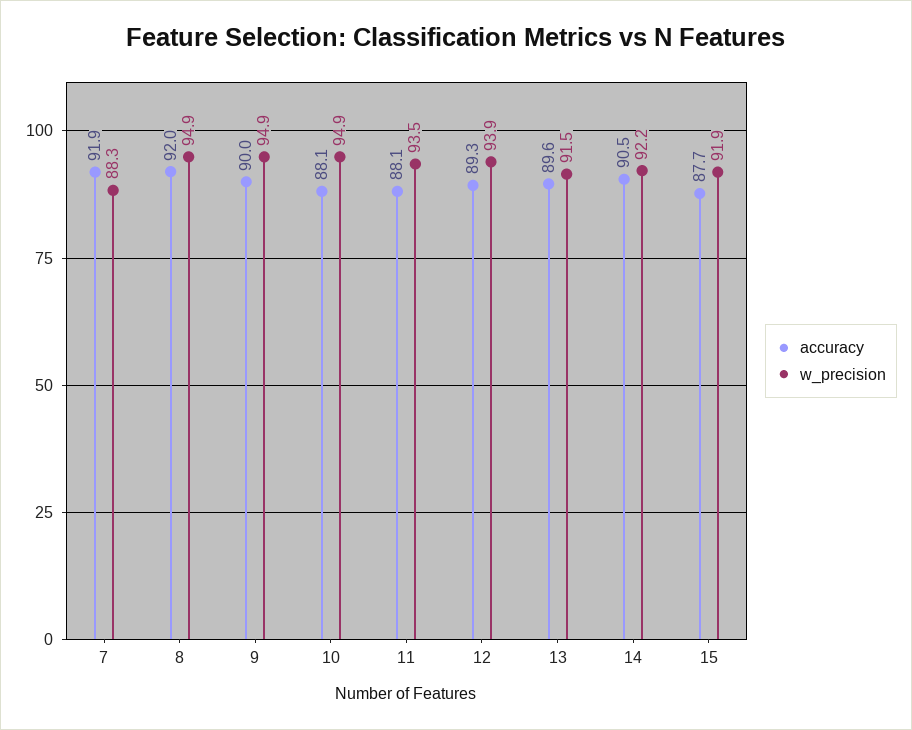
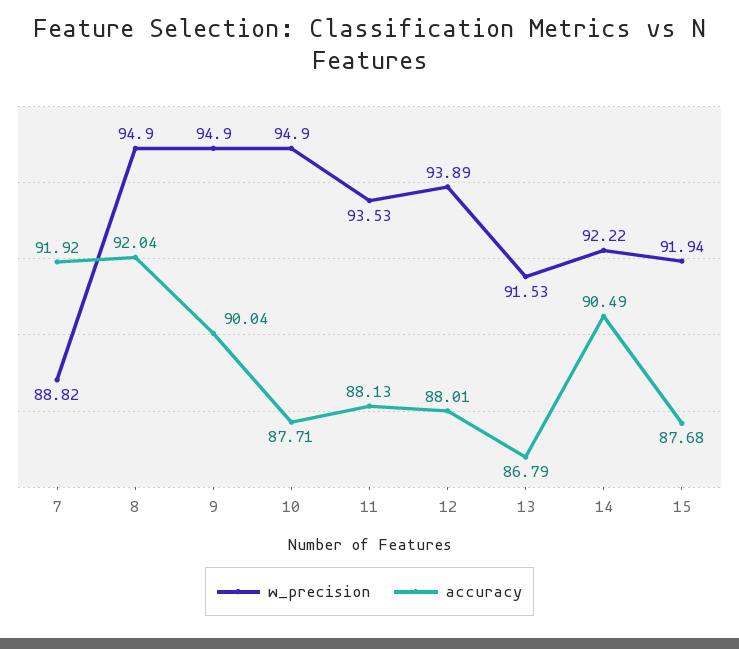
w_precision, 7: 88.3 -> 88.82
accuracy, 10: 88.1 -> 87.71
accuracy, 12: 89.3 -> 88.01
accuracy, 13: 89.6 -> 86.79

